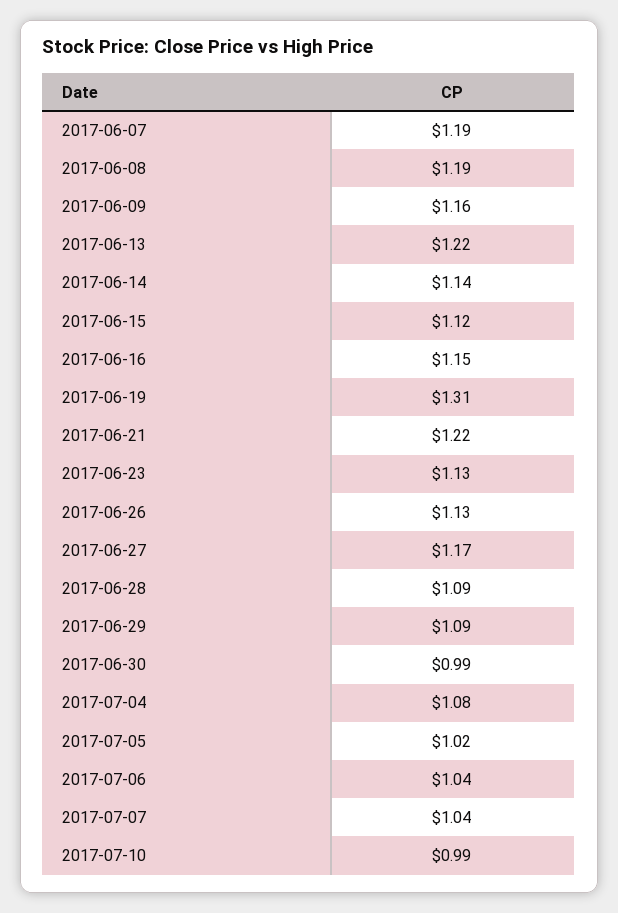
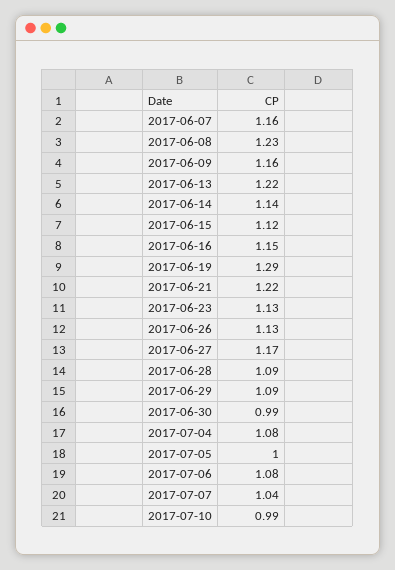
2017-06-07: 1.19 -> 1.16
2017-06-08: 1.19 -> 1.23
2017-06-19: 1.31 -> 1.29
2017-07-05: 1.02 -> 1
2017-07-06: 1.04 -> 1.08

